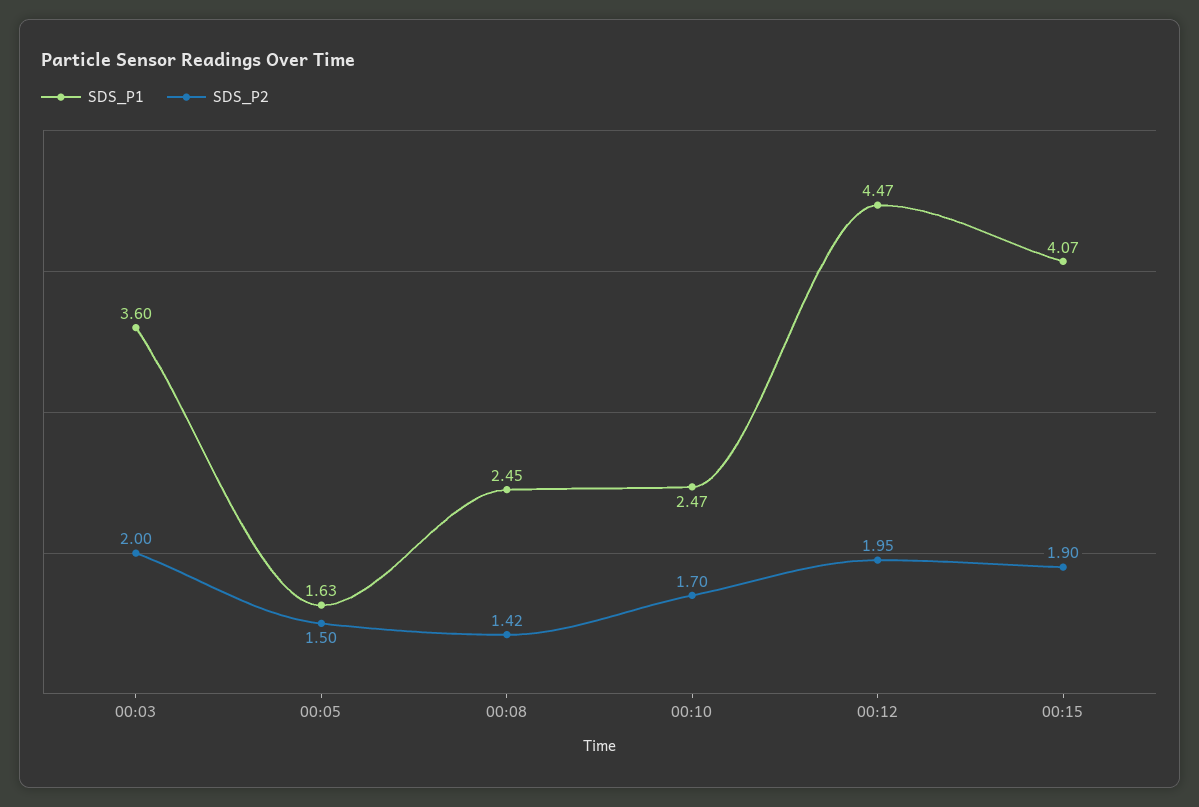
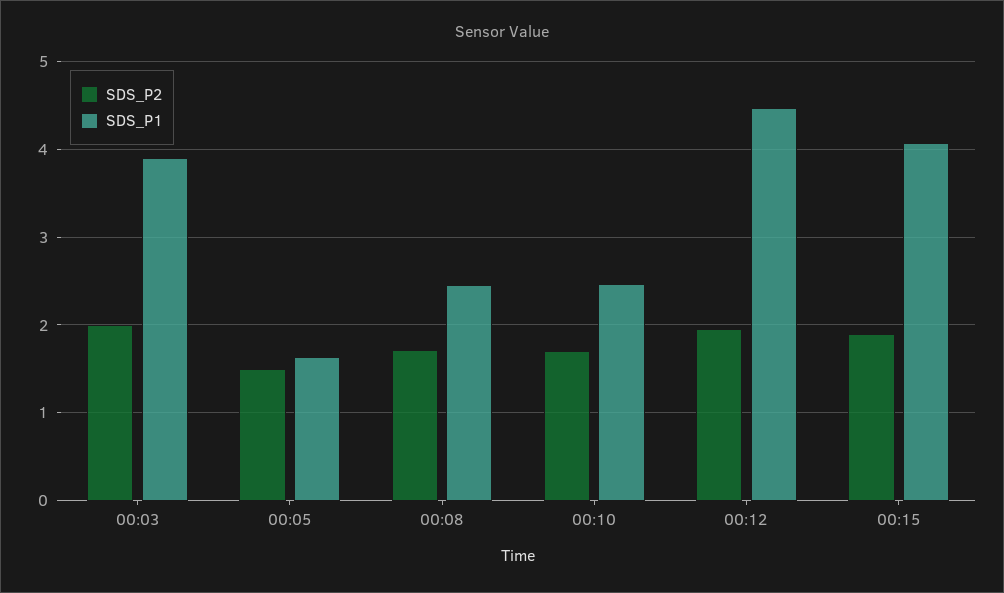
SDS_P1, 00:03: 3.6 -> 3.9
SDS_P2, 00:08: 1.42 -> 1.7

